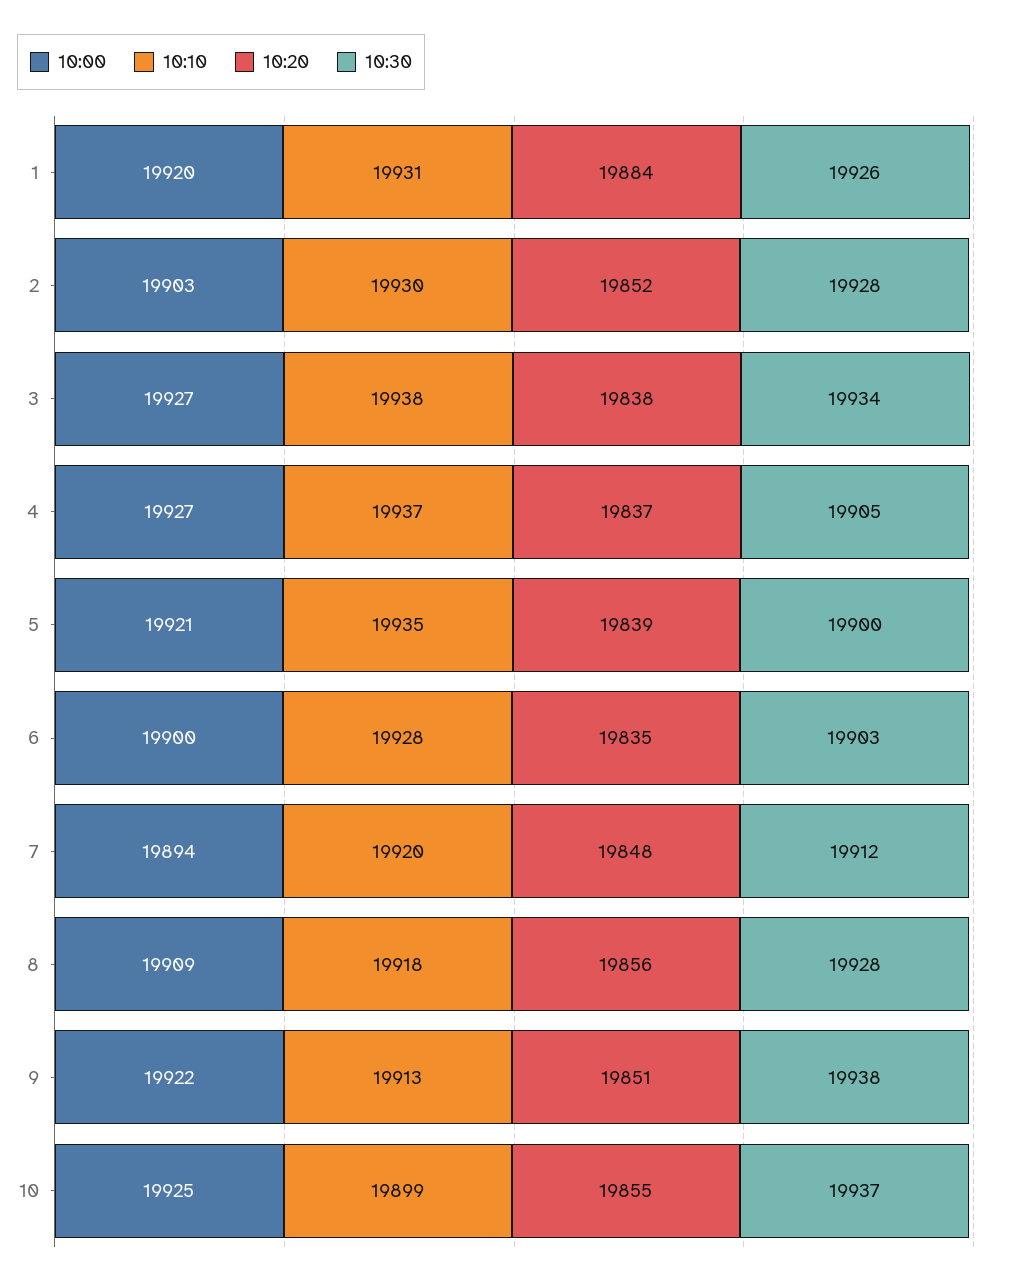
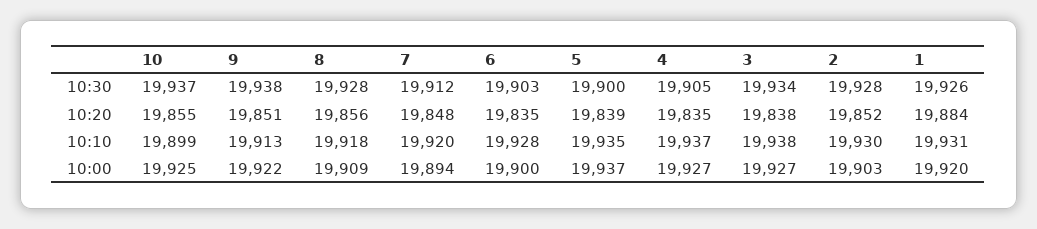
10:20, 4: 19837 -> 19835
10:00, 5: 19921 -> 19937

